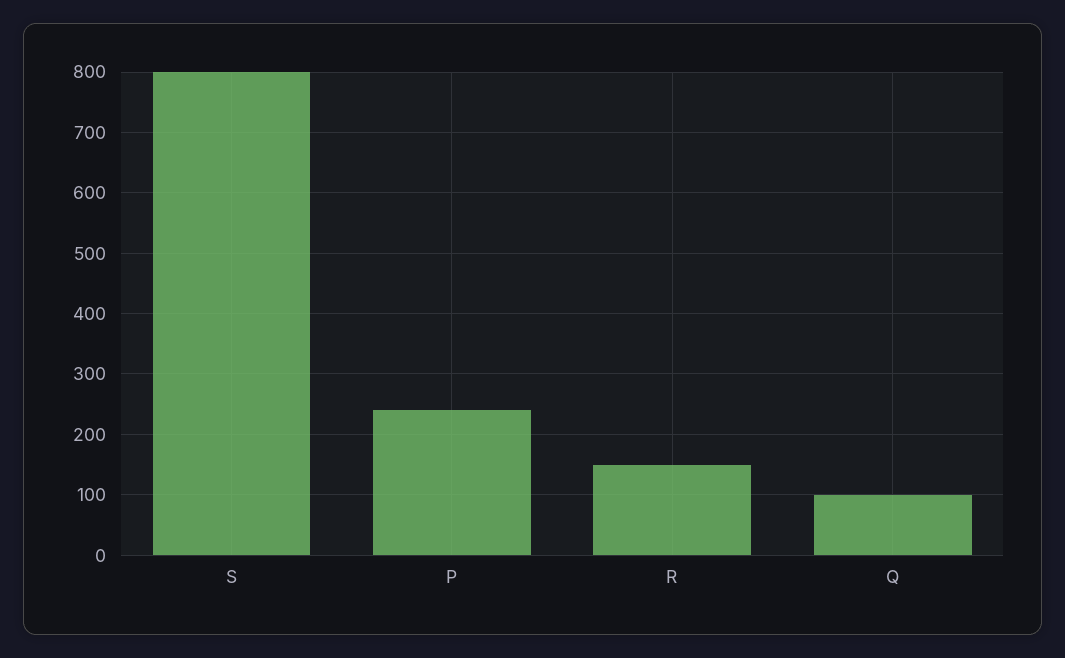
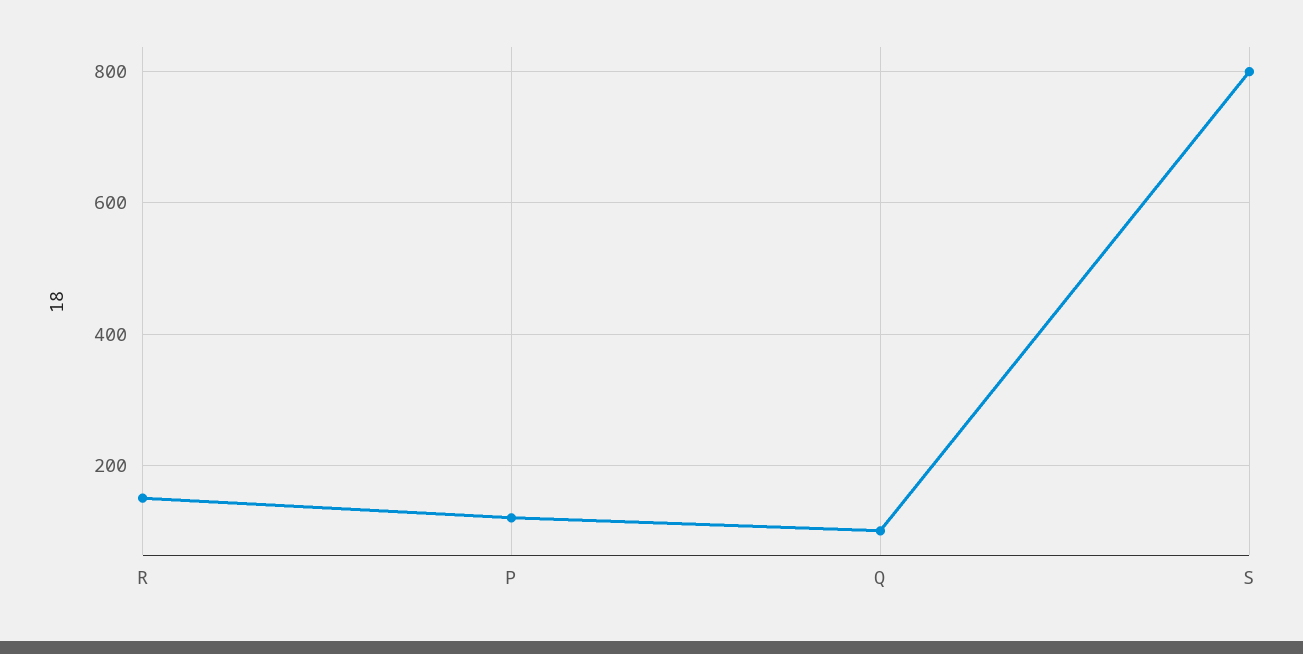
P: 240 -> 120

